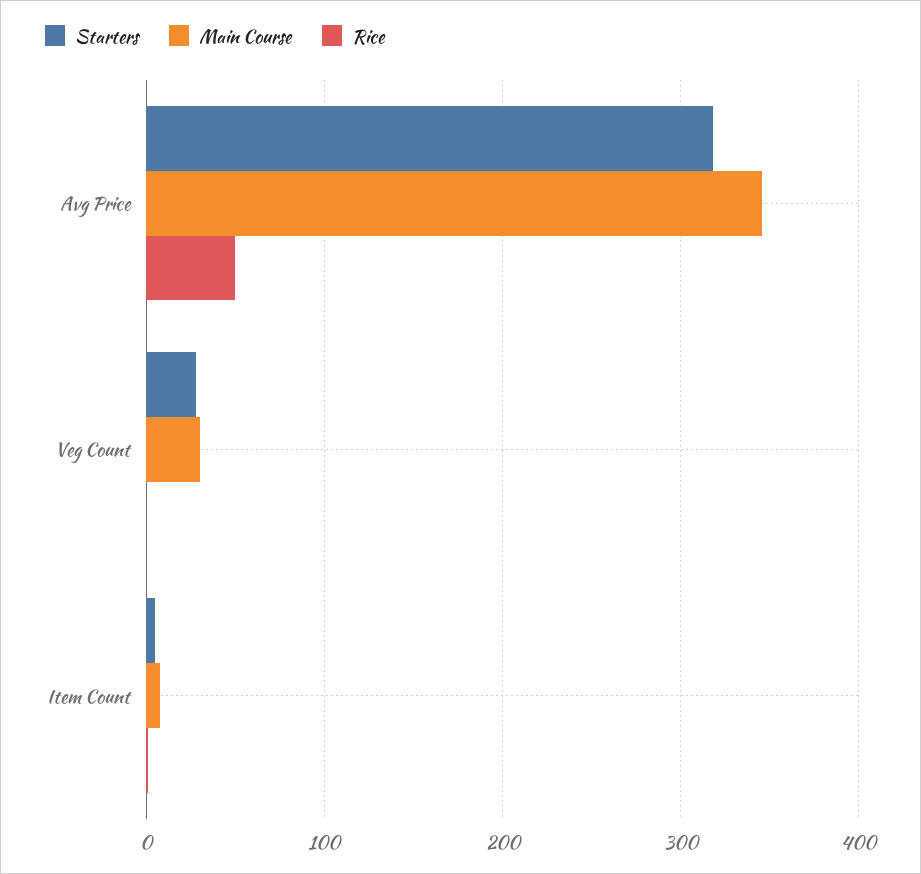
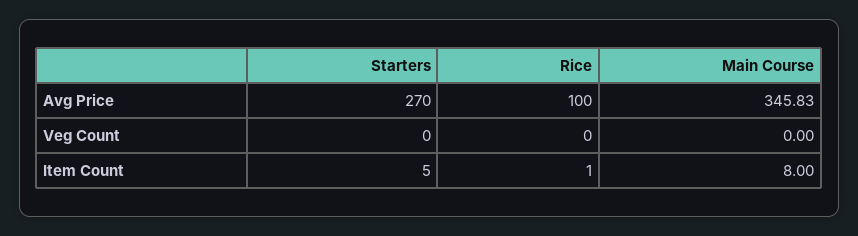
Starters, Avg Price: 320 -> 270
Rice, Avg Price: 50 -> 100
Starters, Veg Count: 30 -> 0
Main Course, Veg Count: 30 -> 0

